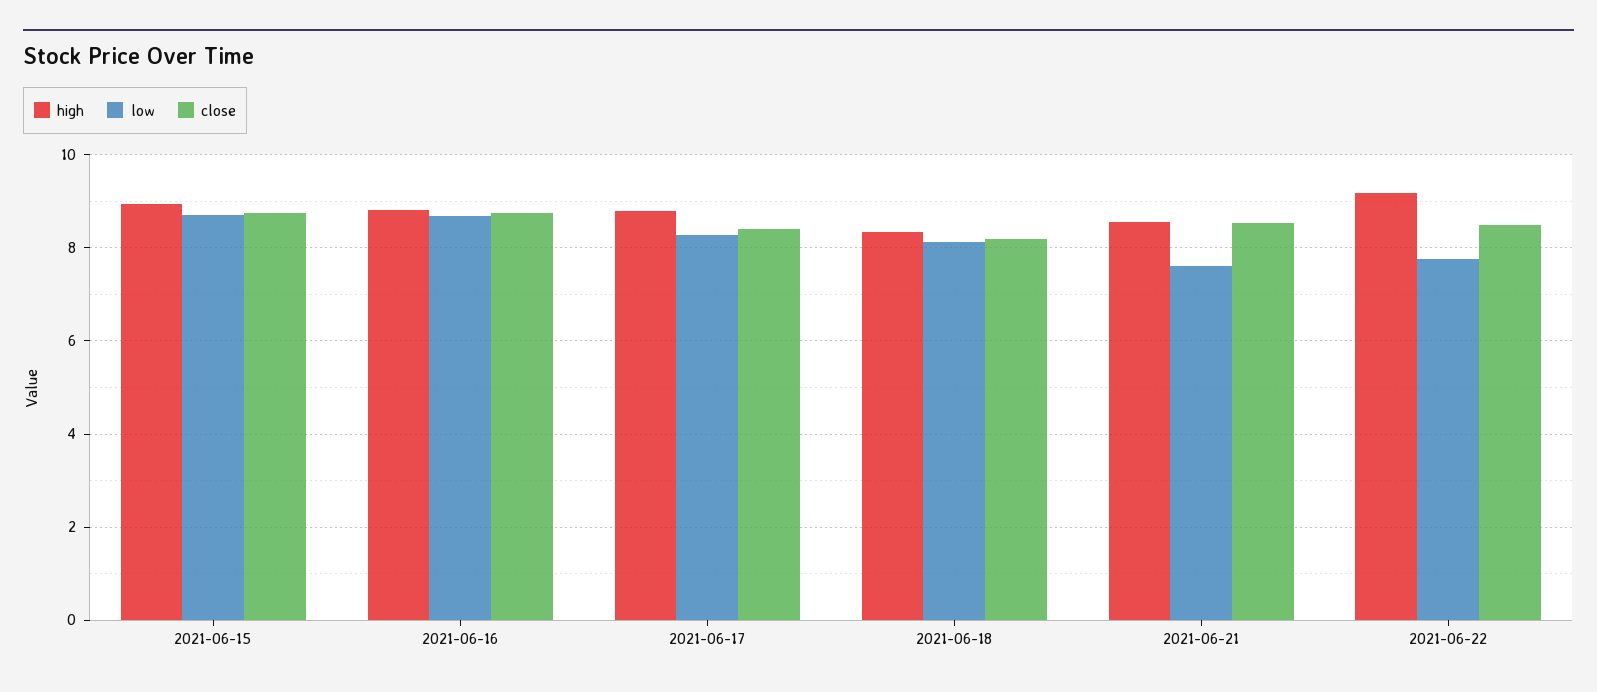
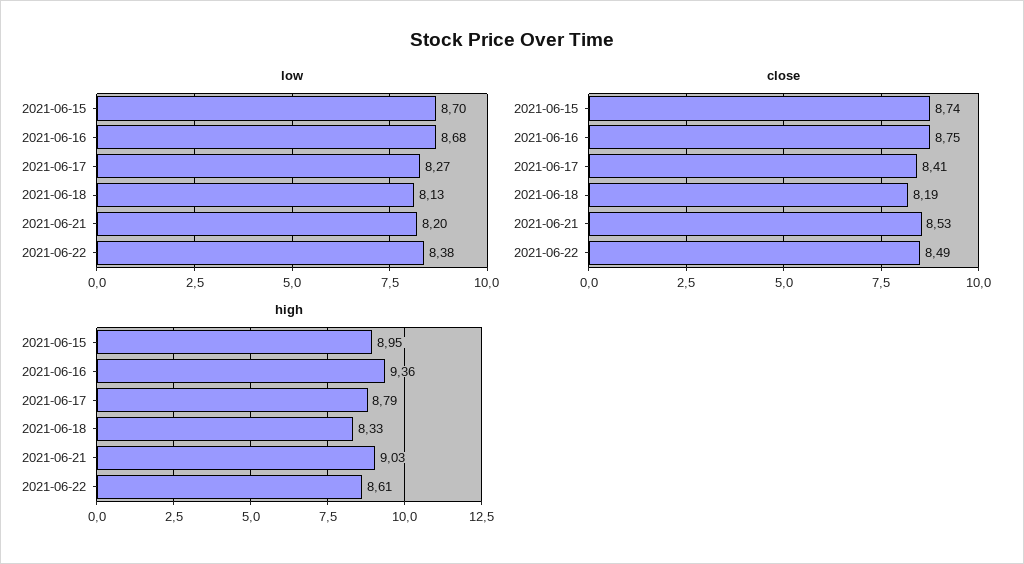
high, 2021-06-16: 8.8 -> 9.36
high, 2021-06-21: 8.6 -> 9.03
low, 2021-06-21: 7.6 -> 8.2
high, 2021-06-22: 9.2 -> 8.61
low, 2021-06-22: 7.8 -> 8.38

